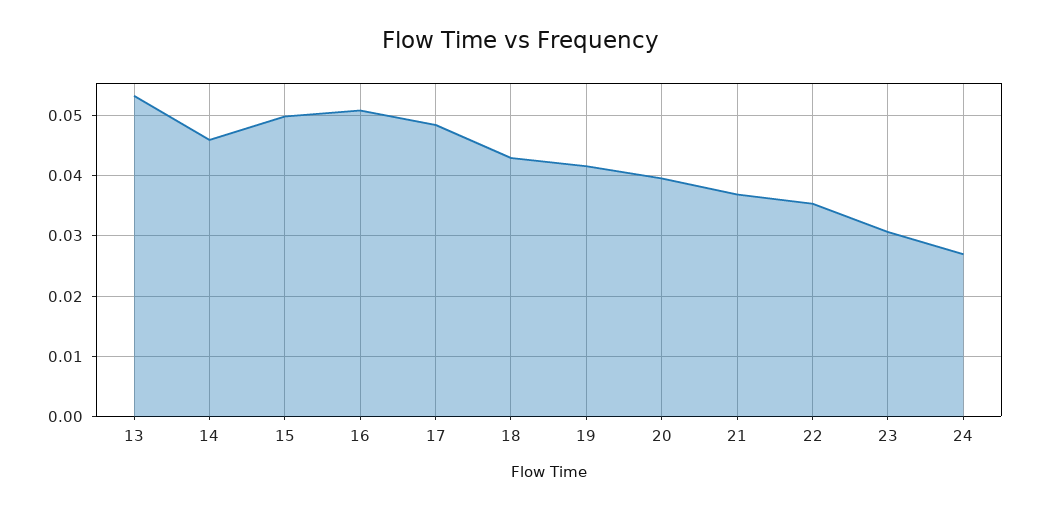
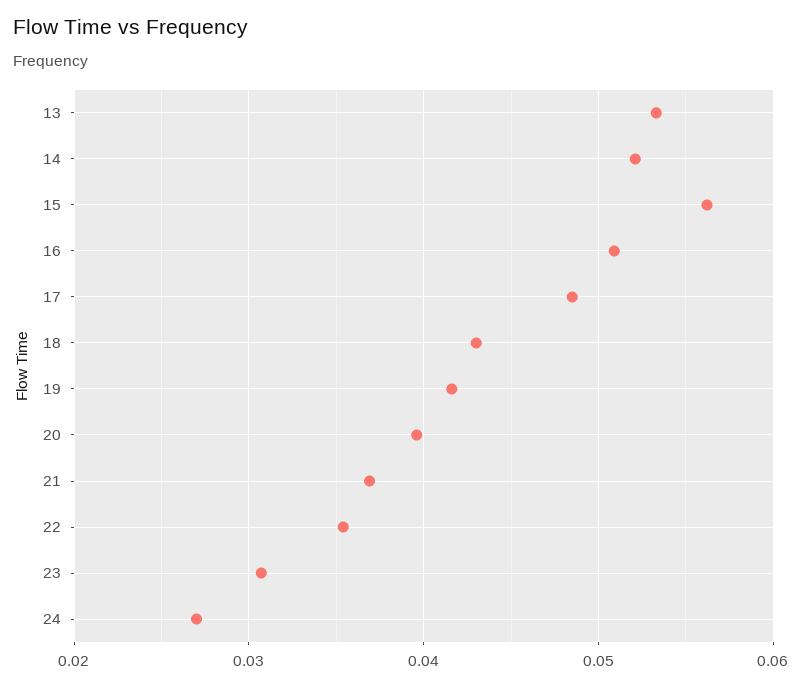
14: 0.046 -> 0.052
15: 0.05 -> 0.056

